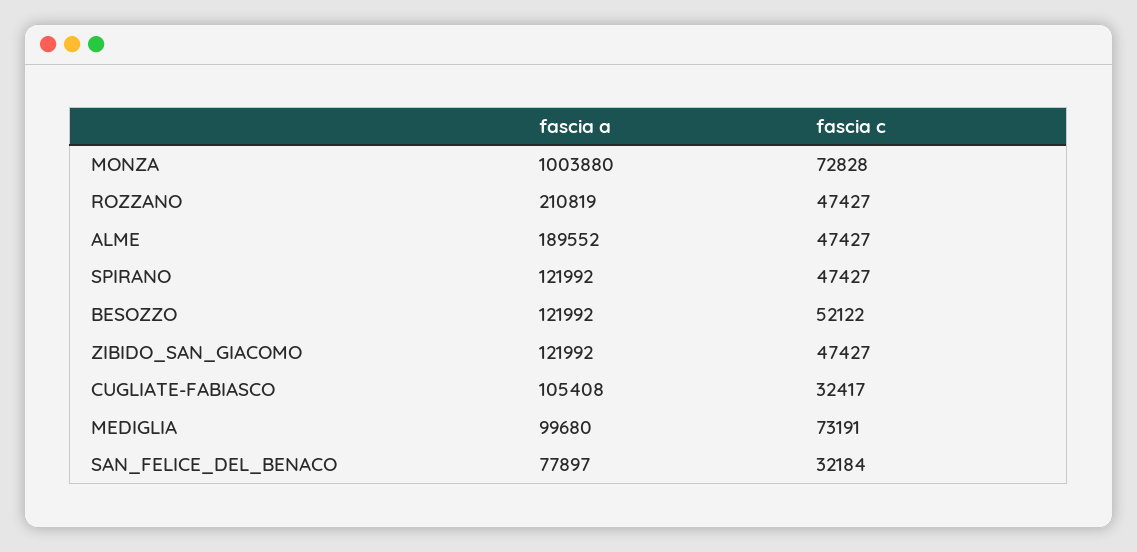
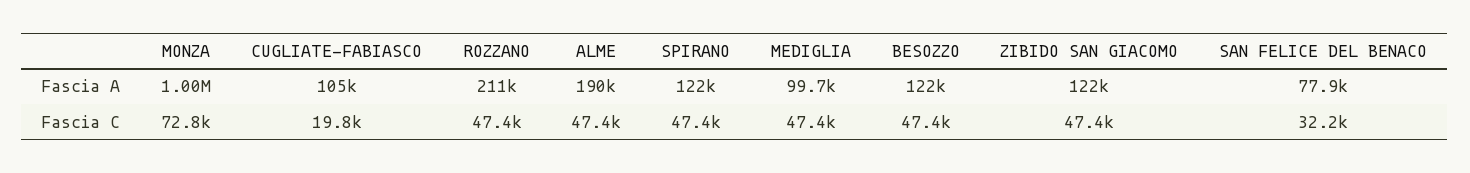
fascia c, BESOZZO: 52122 -> 47400
fascia c, CUGLIATE-FABIASCO: 32417 -> 19800
fascia c, MEDIGLIA: 73191 -> 47400

